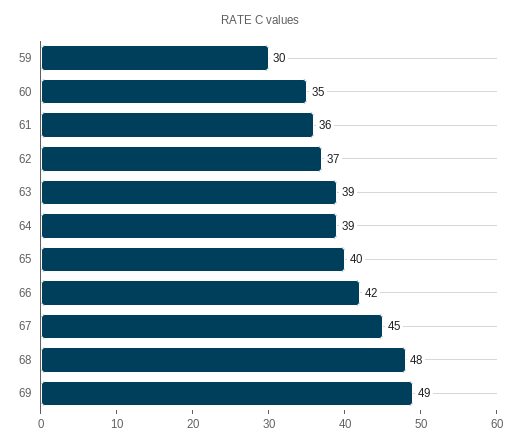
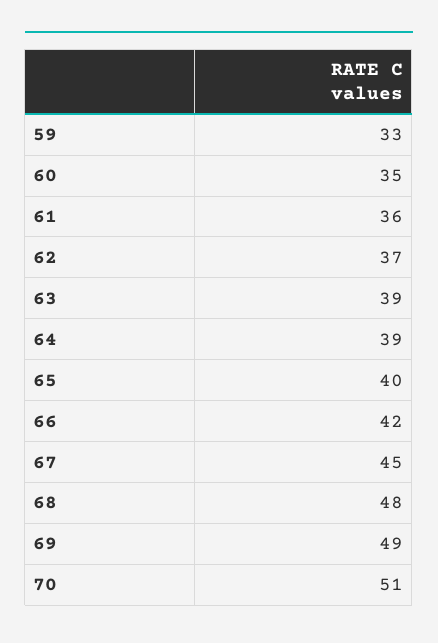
59: 30 -> 33
70: none -> 51

